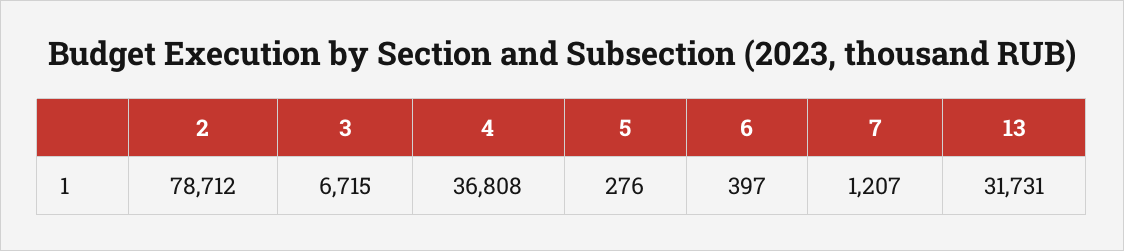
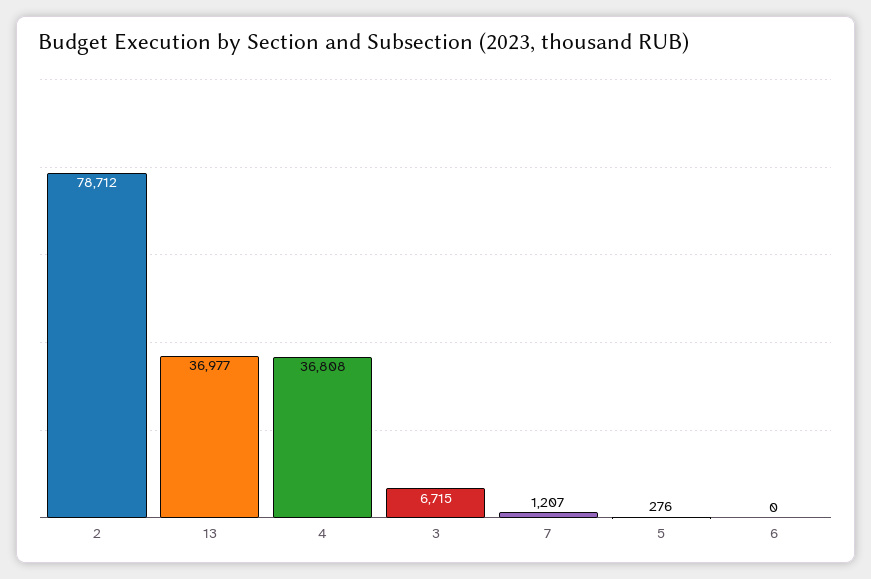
6: 397 -> 0
13: 31731 -> 36977

